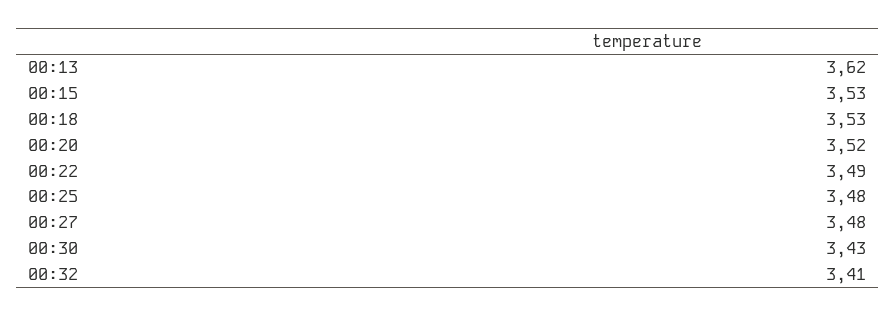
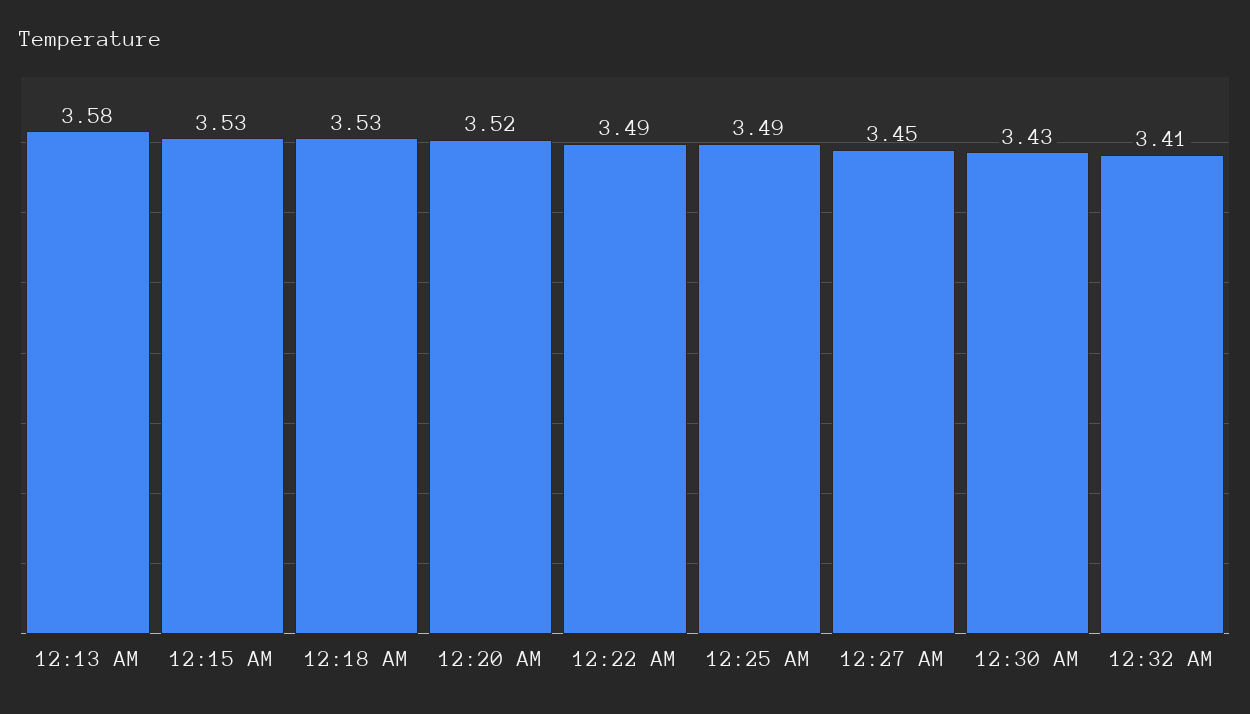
00:13: 3.62 -> 3.58
00:25: 3.48 -> 3.49
00:27: 3.48 -> 3.45

